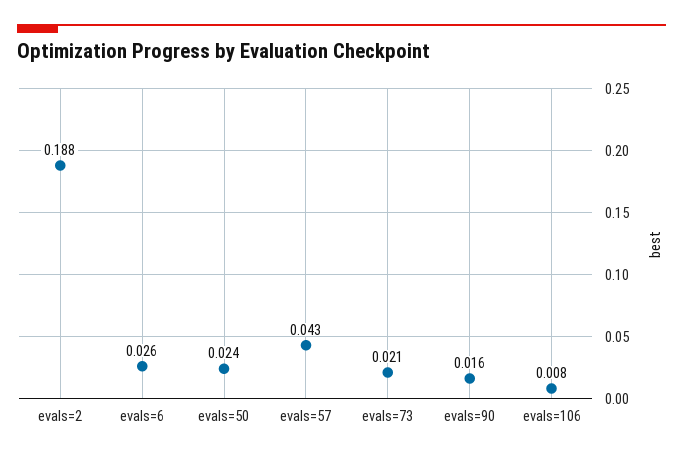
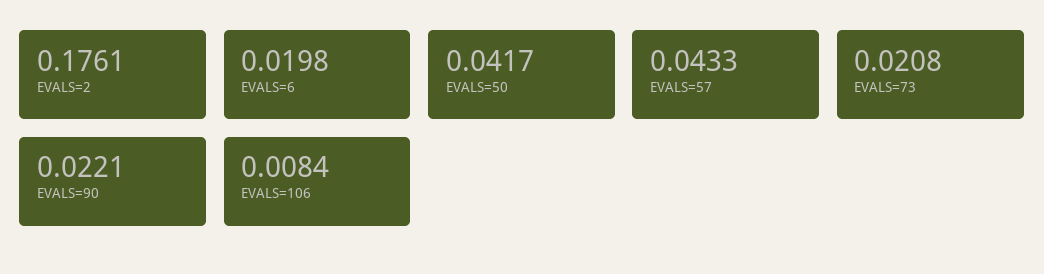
evals=2: 0.188 -> 0.1761
evals=6: 0.026 -> 0.0198
evals=50: 0.024 -> 0.0417
evals=90: 0.016 -> 0.0221

